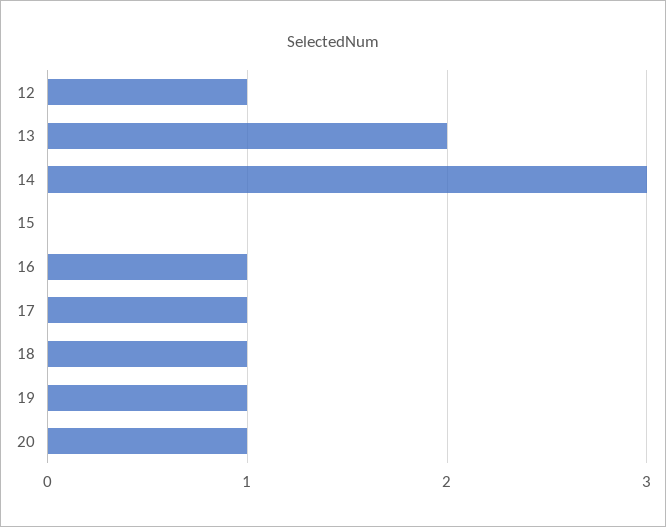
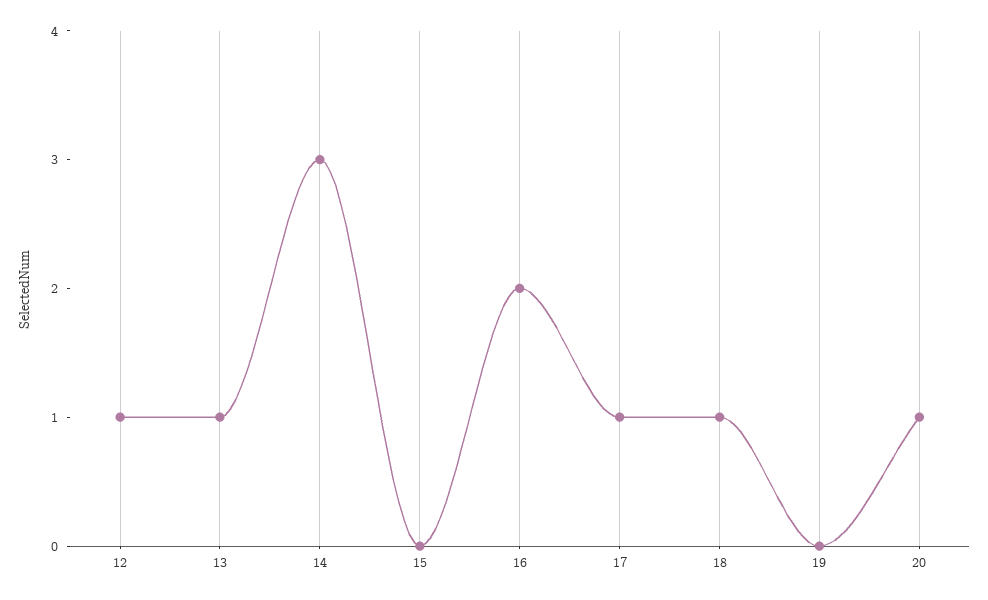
13: 2 -> 1
16: 1 -> 2
19: 1 -> 0

